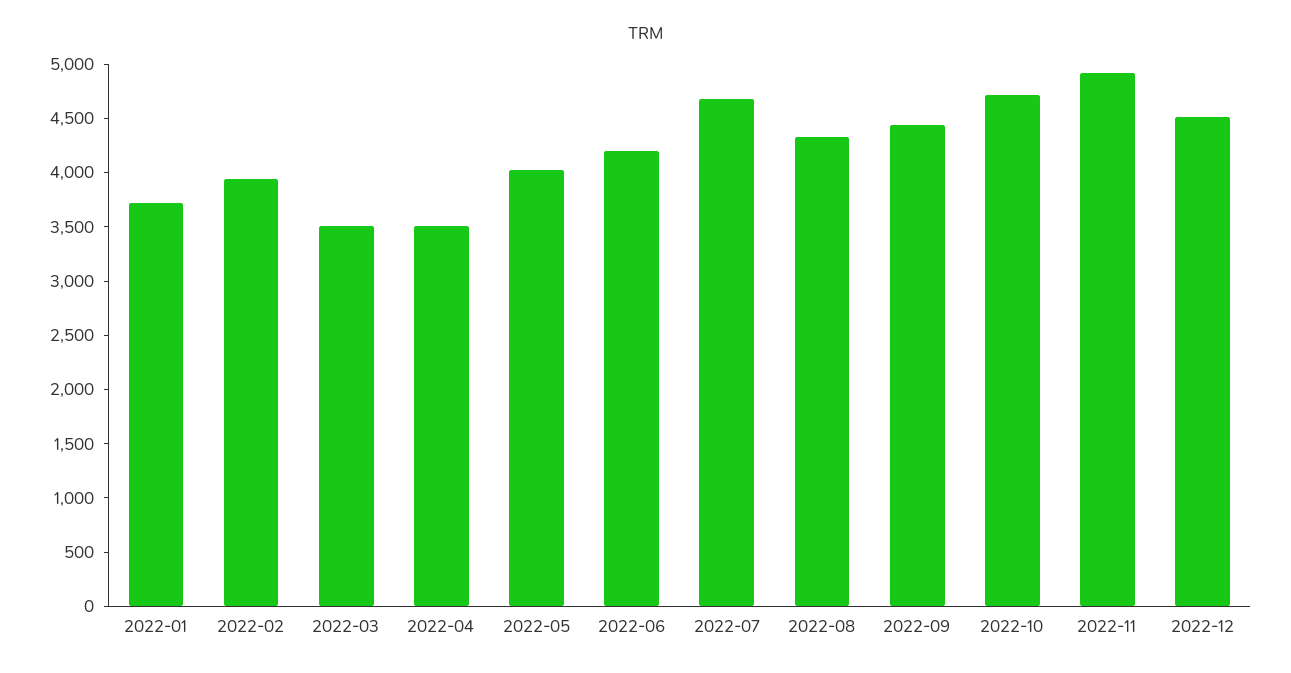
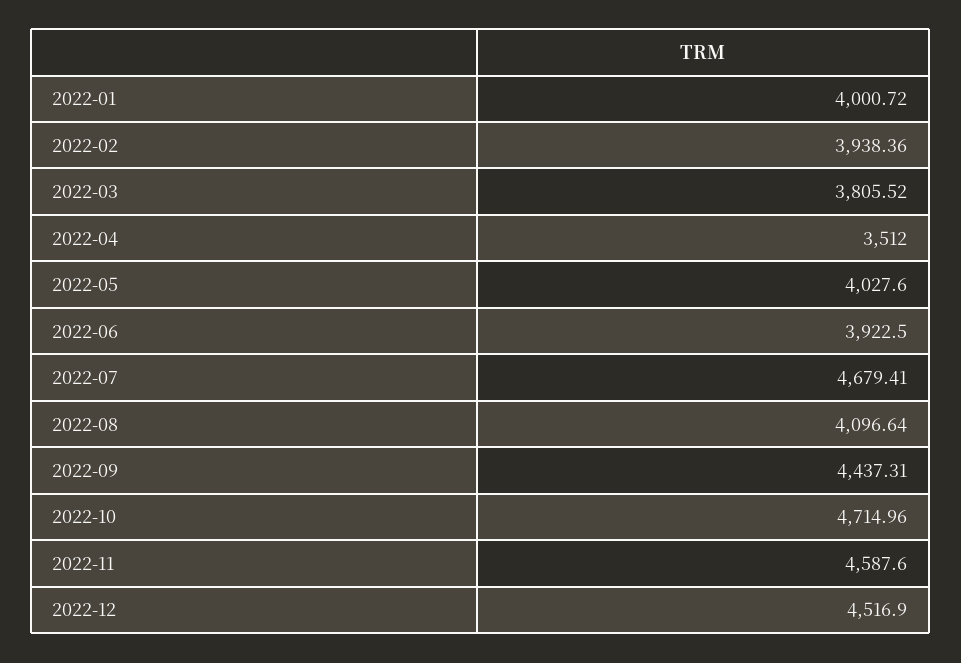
2022-01: 3700 -> 4000.72
2022-03: 3500 -> 3805.52
2022-06: 4200 -> 3922.5
2022-08: 4300 -> 4096.64
2022-11: 4900 -> 4587.6

